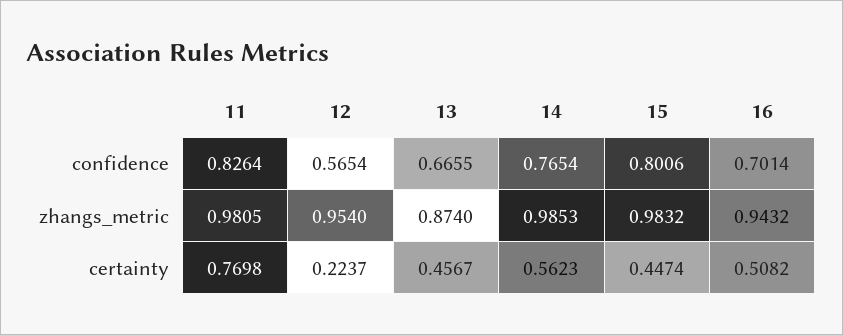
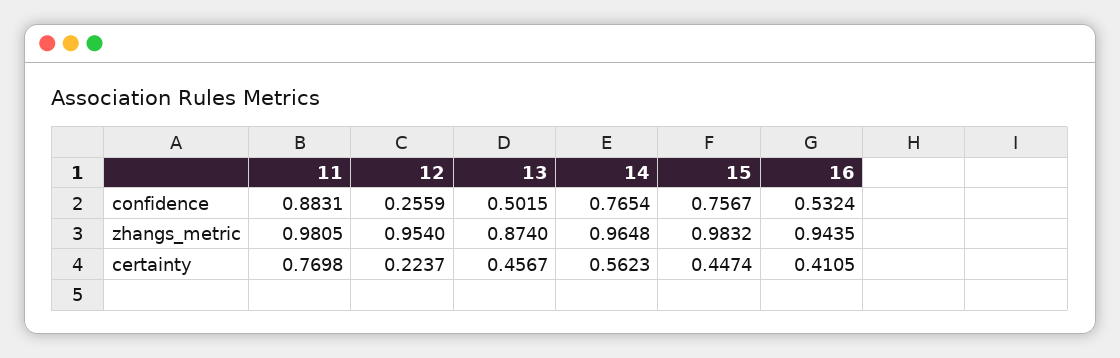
11, confidence: 0.8264 -> 0.8831
12, confidence: 0.5654 -> 0.2559
13, confidence: 0.6655 -> 0.5015
15, confidence: 0.8006 -> 0.7567
16, confidence: 0.7014 -> 0.5324
14, zhangs_metric: 0.9853 -> 0.9648
16, zhangs_metric: 0.9432 -> 0.9435
16, certainty: 0.5082 -> 0.4105

